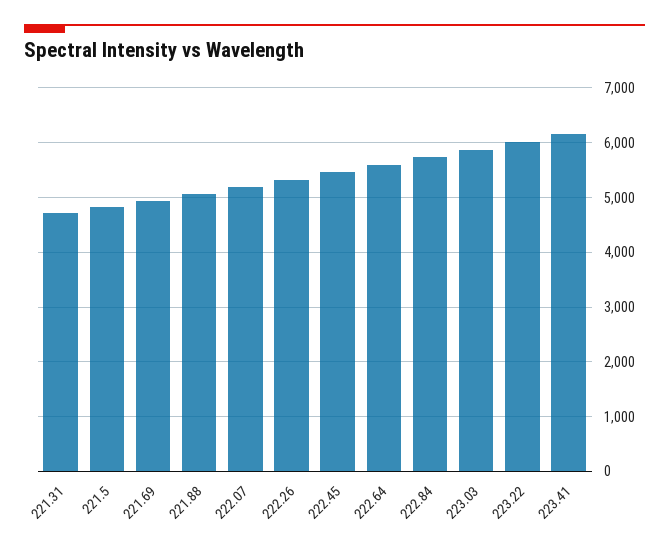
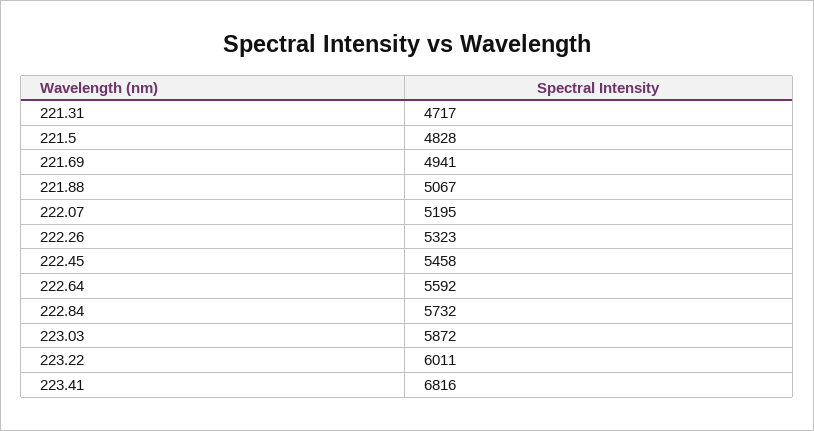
223.41: 6200 -> 6816

